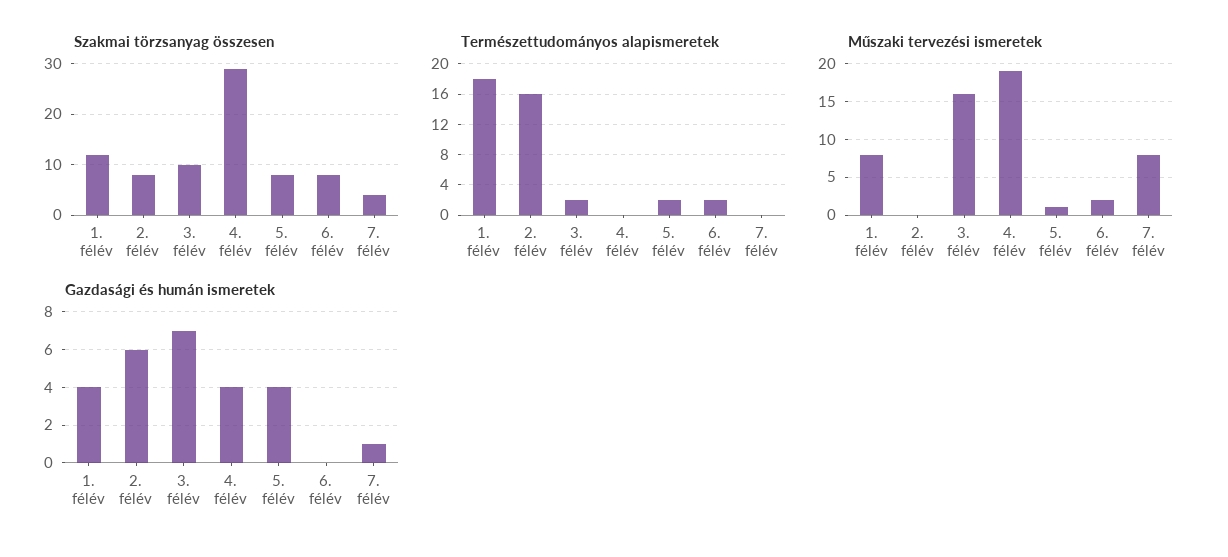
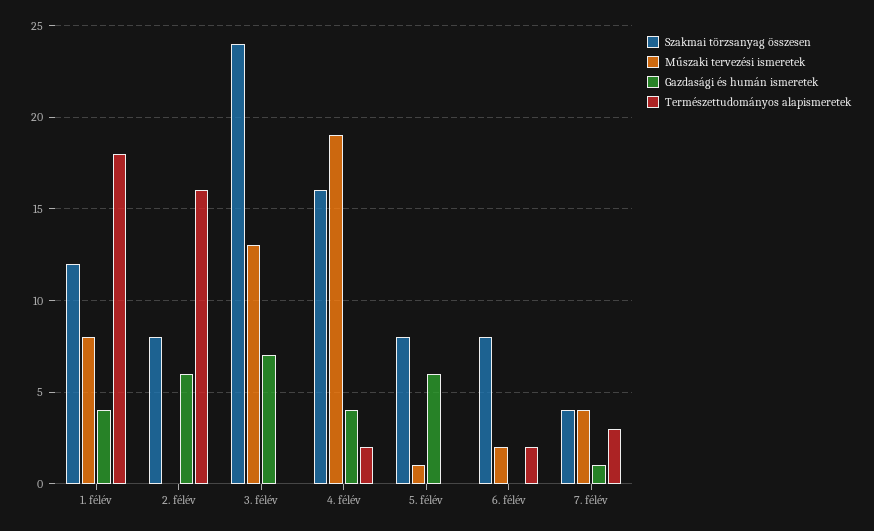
Szakmai törzsanyag összesen, 3. félév: 10 -> 24
Szakmai törzsanyag összesen, 4. félév: 30 -> 16
Természettudományos alapismeretek, 3. félév: 2 -> 0
Természettudományos alapismeretek, 4. félév: 0 -> 2
Természettudományos alapismeretek, 5. félév: 2 -> 0
Természettudományos alapismeretek, 7. félév: 0 -> 3
Műszaki tervezési ismeretek, 3. félév: 16 -> 13
Műszaki tervezési ismeretek, 7. félév: 8 -> 4
Gazdasági és humán ismeretek, 5. félév: 4 -> 6

